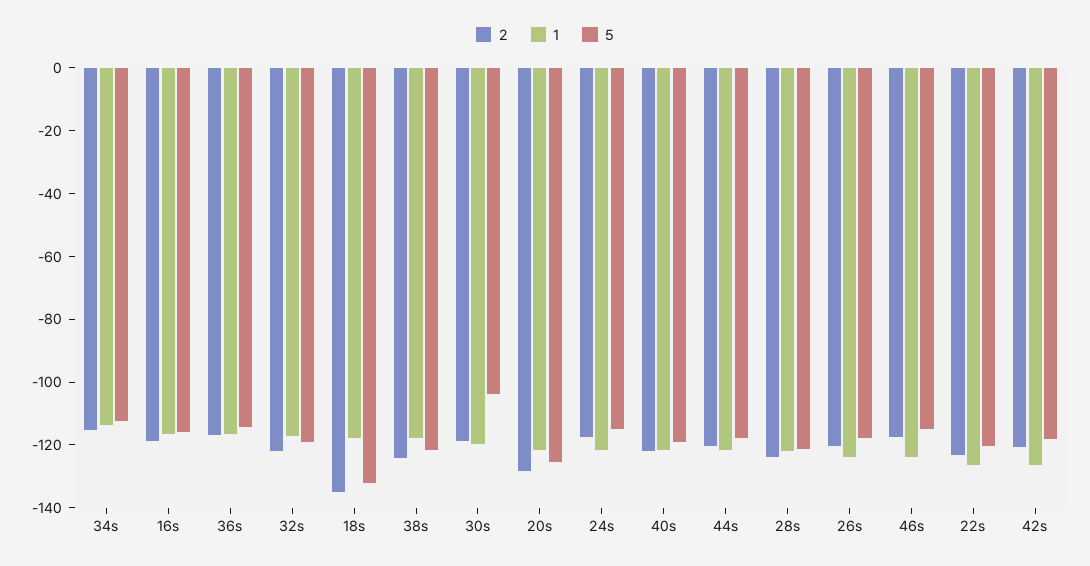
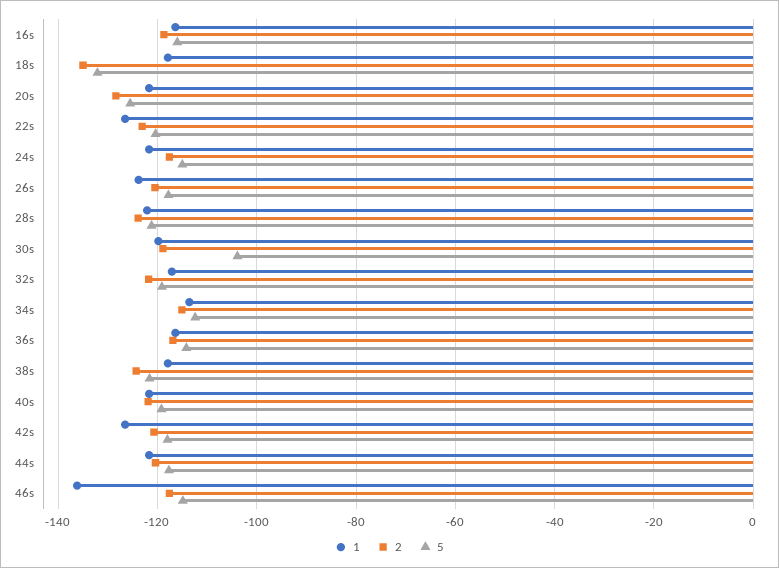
1, 46s: -125 -> -136

